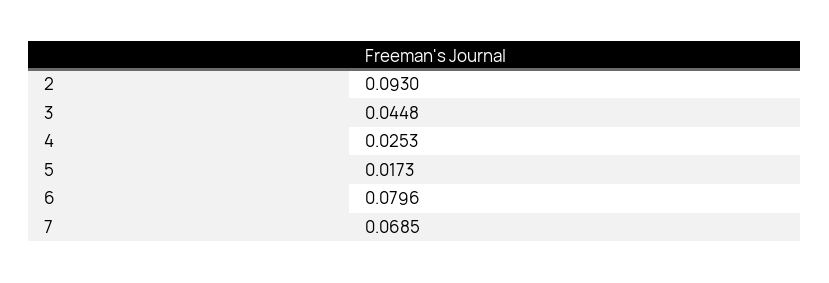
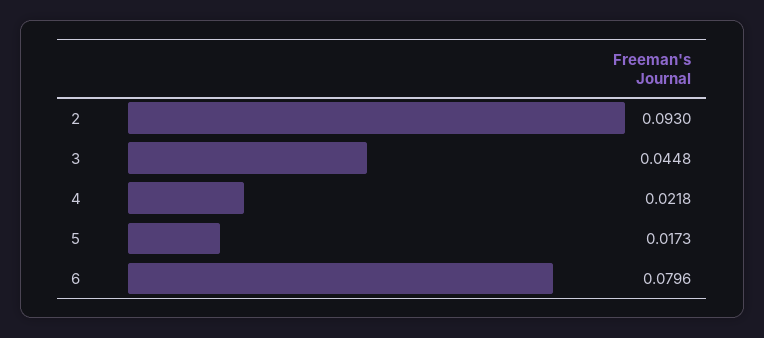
4: 0.0253 -> 0.0218
7: 0.0685 -> none

